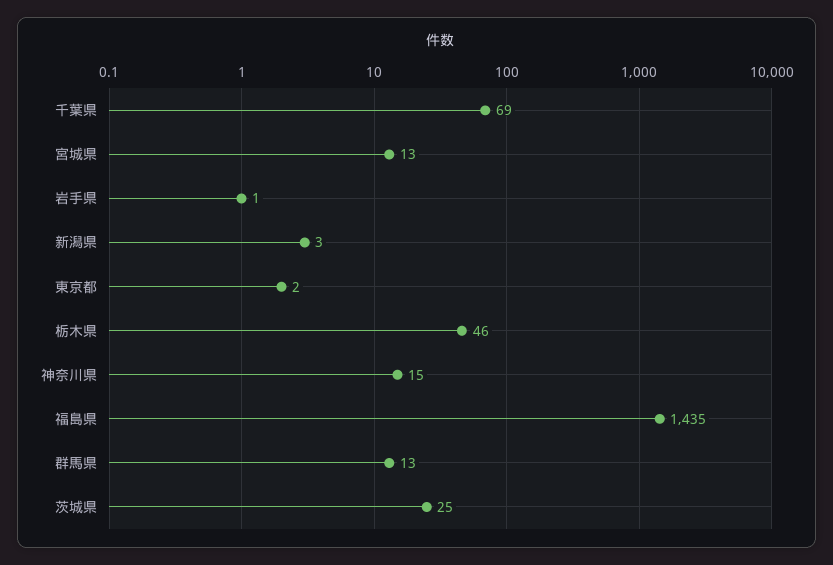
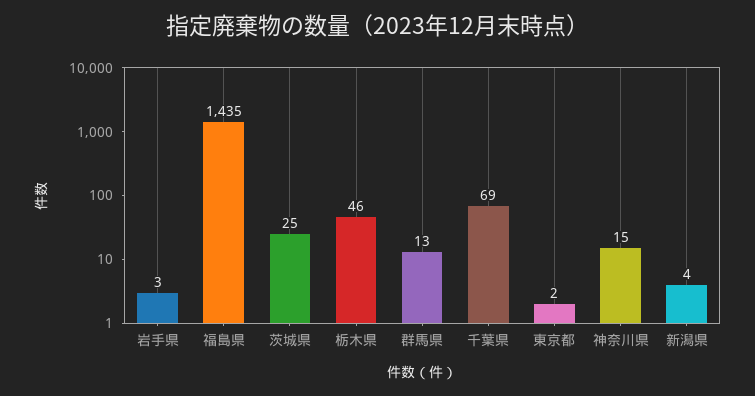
宮城県: 13 -> none
岩手県: 1 -> 3
新潟県: 3 -> 4

